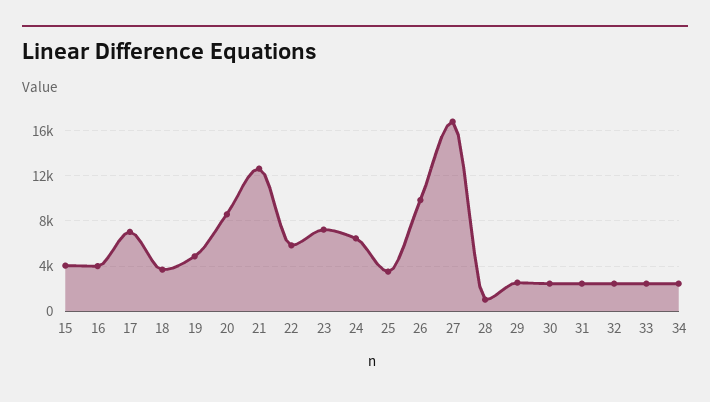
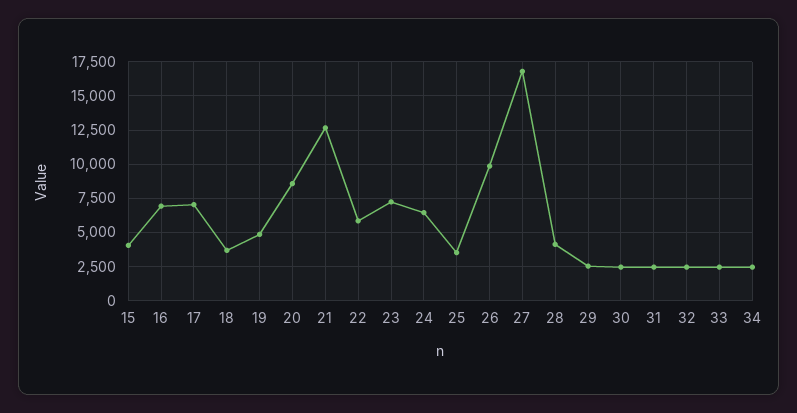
16: 4000 -> 7000
28: 1000 -> 4000

